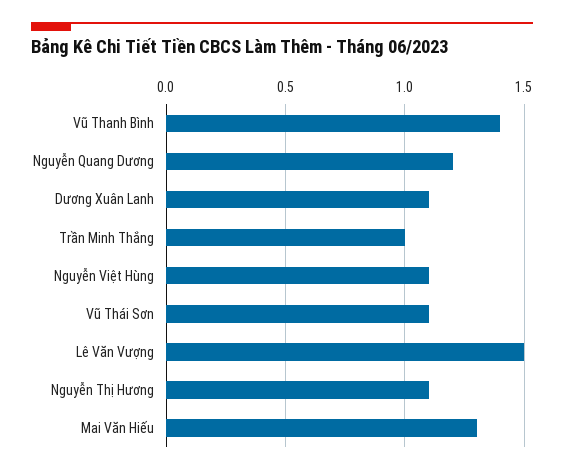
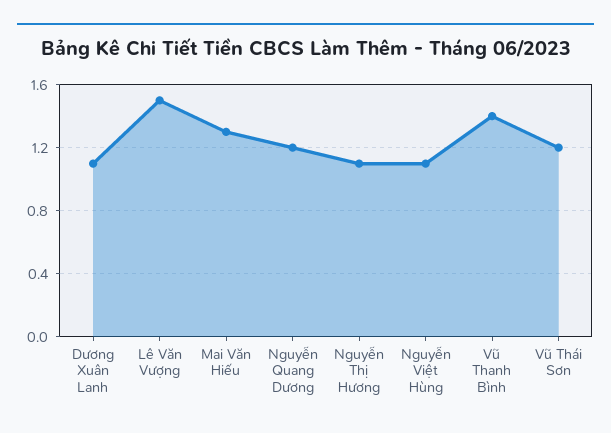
Trần Minh Thắng: 1 -> none
Vũ Thái Sơn: 1.1 -> 1.2

